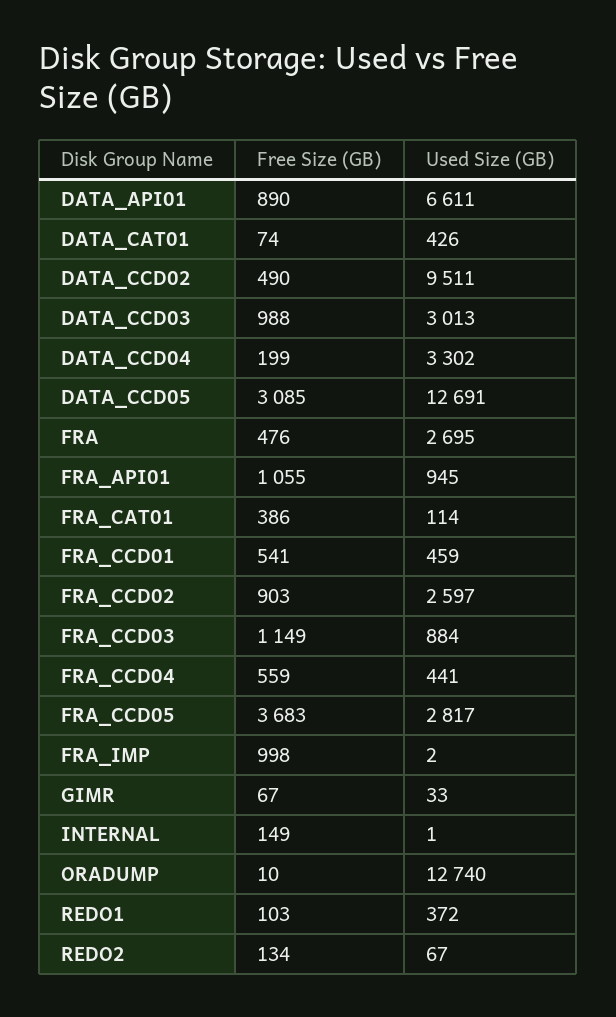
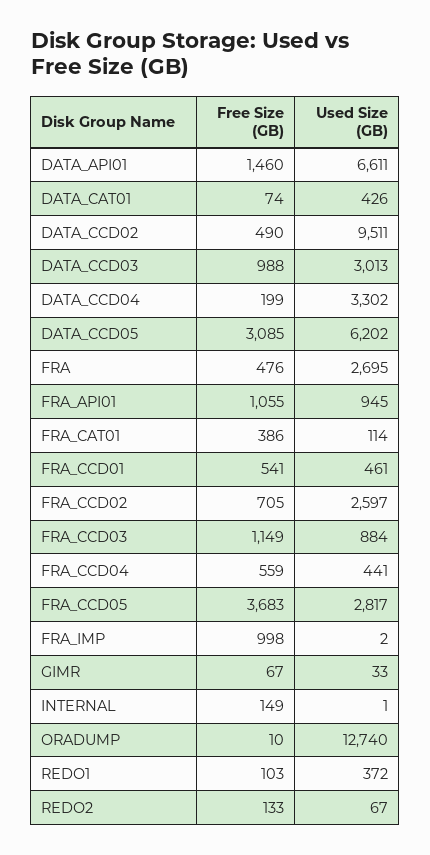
Free Size (GB), DATA_API01: 890 -> 1460
Used Size (GB), DATA_CCD05: 12691 -> 6202
Used Size (GB), FRA_CCD01: 459 -> 461
Free Size (GB), FRA_CCD02: 903 -> 705
Free Size (GB), REDO2: 134 -> 133

